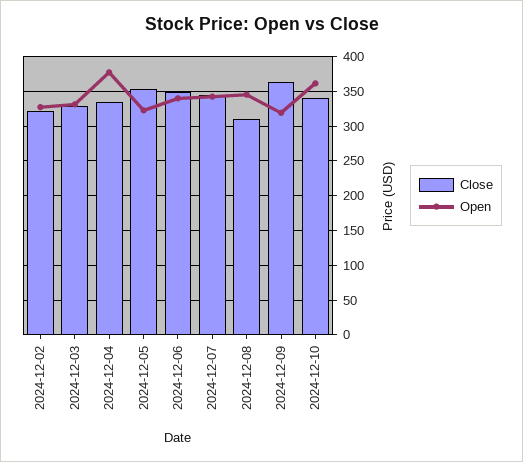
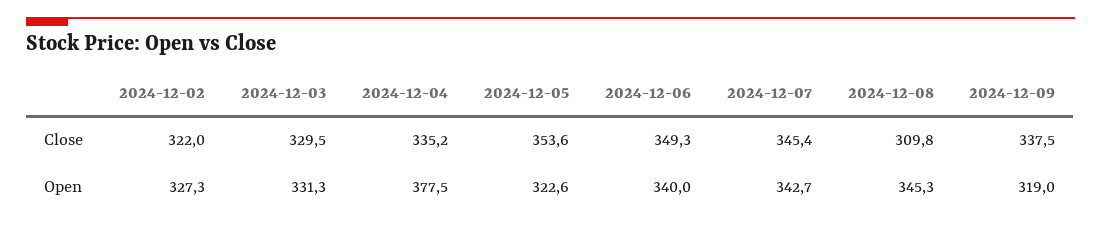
Close, 2024-12-09: 360 -> 337.5
Close, 2024-12-10: 340 -> none
Open, 2024-12-10: 360 -> none

